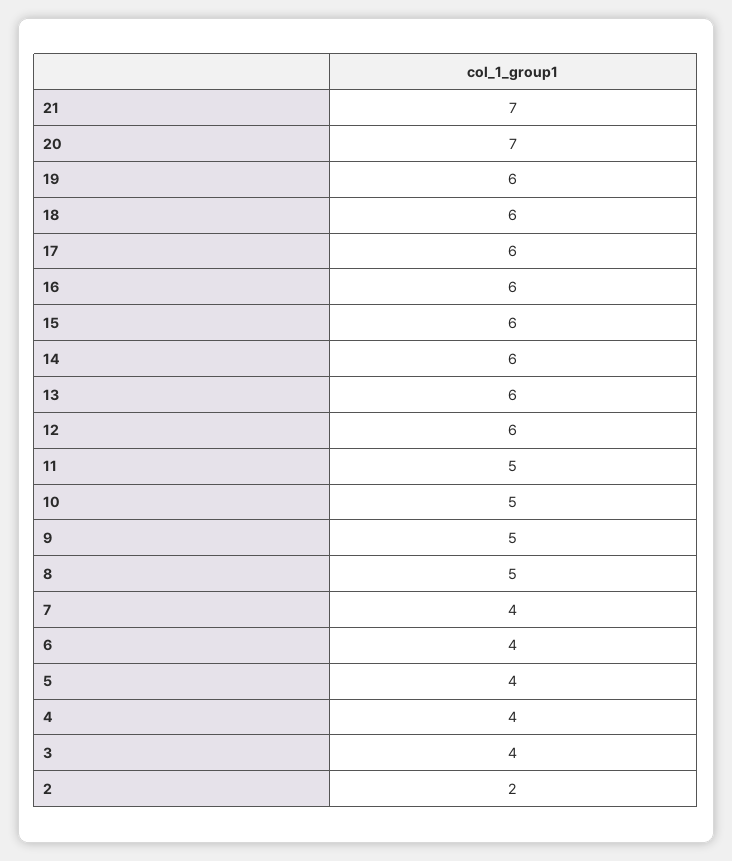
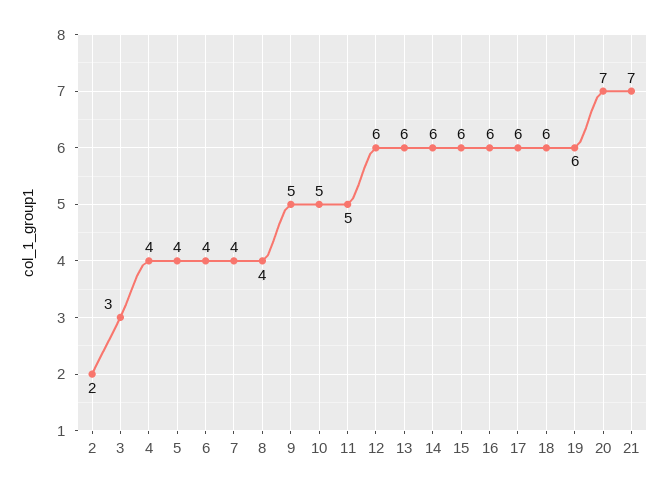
8: 5 -> 4
3: 4 -> 3

